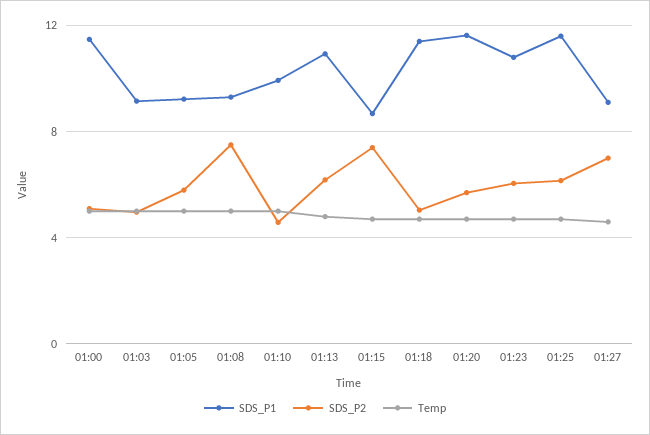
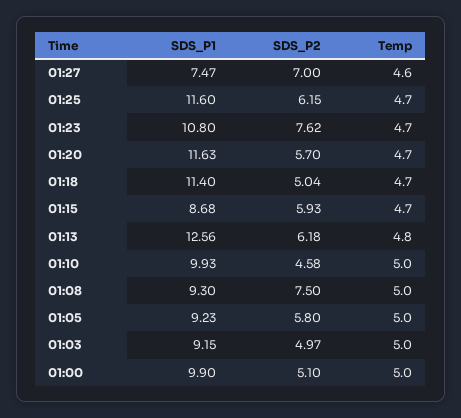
SDS_P1, 01:00: 11.5 -> 9.9
SDS_P1, 01:13: 11 -> 12.56
SDS_P2, 01:15: 7.5 -> 5.93
SDS_P2, 01:23: 6 -> 7.62
SDS_P1, 01:27: 9 -> 7.47

